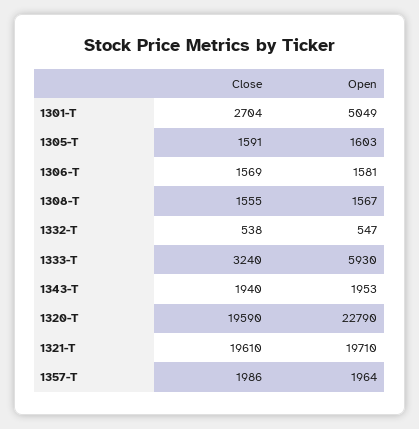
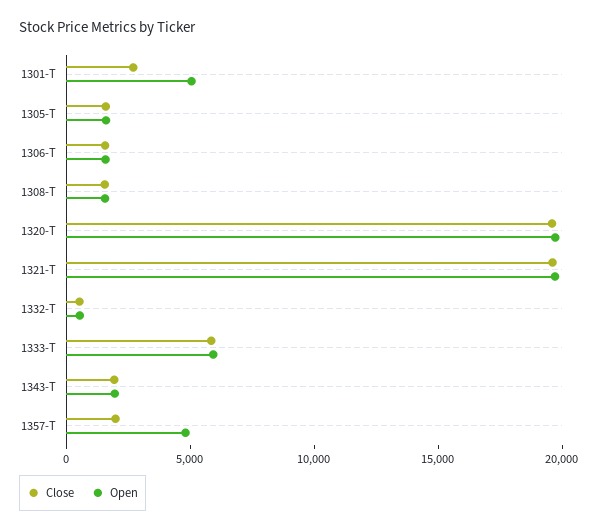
Close, 1333-T: 3240 -> 6000
Open, 1320-T: 22790 -> 20000
Open, 1357-T: 1964 -> 5000

